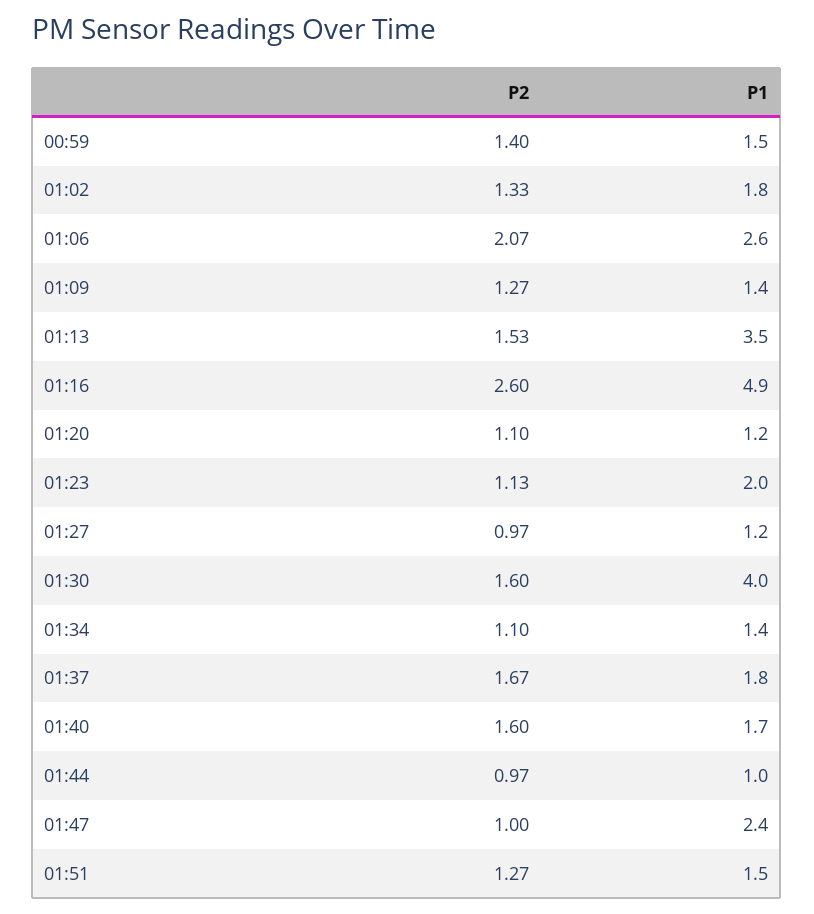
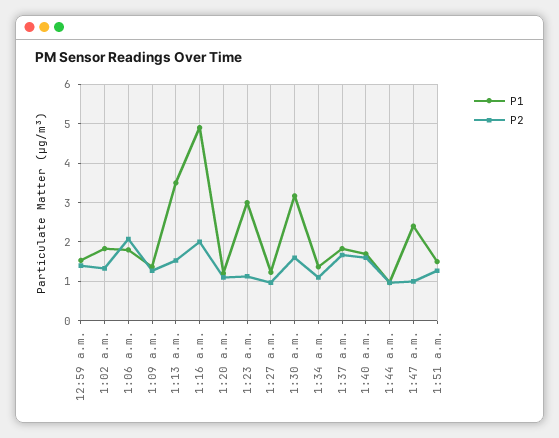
P1, 01:06: 2.6 -> 1.8
P2, 01:16: 2.6 -> 2
P1, 01:23: 2 -> 3
P1, 01:30: 4 -> 3.2

